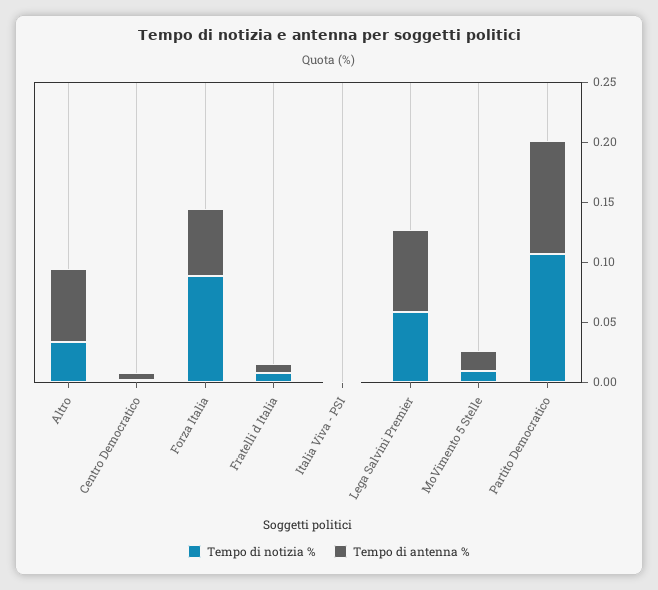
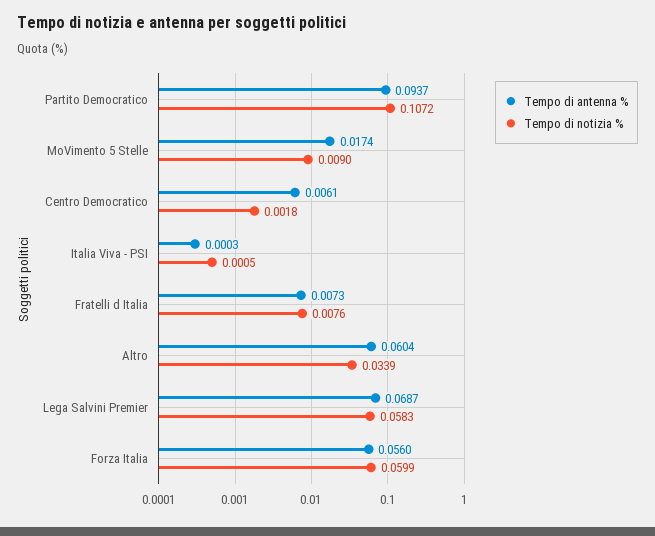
Tempo di notizia %, Forza Italia: 0.09 -> 0.0599

